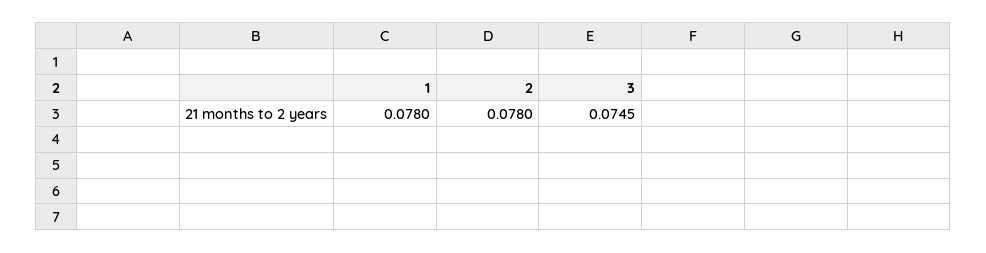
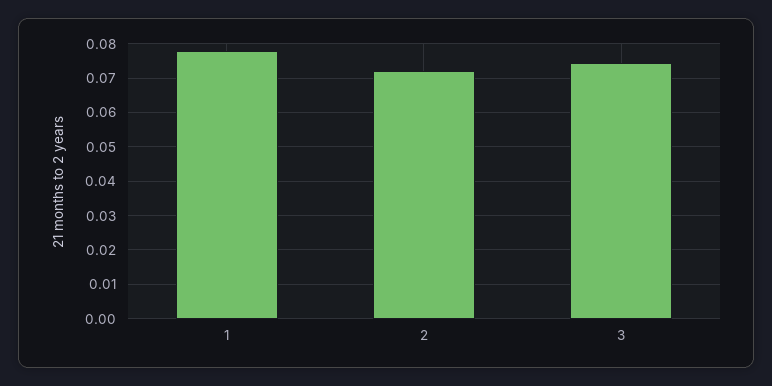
2: 0.078 -> 0.072

